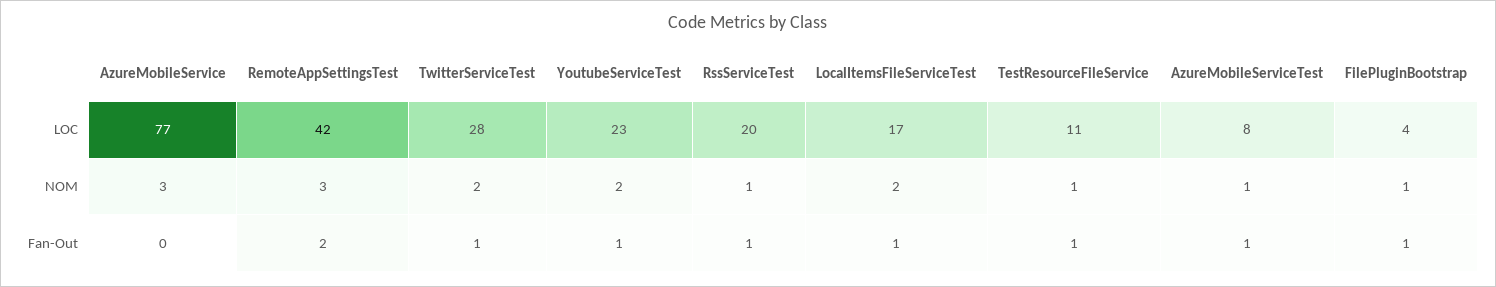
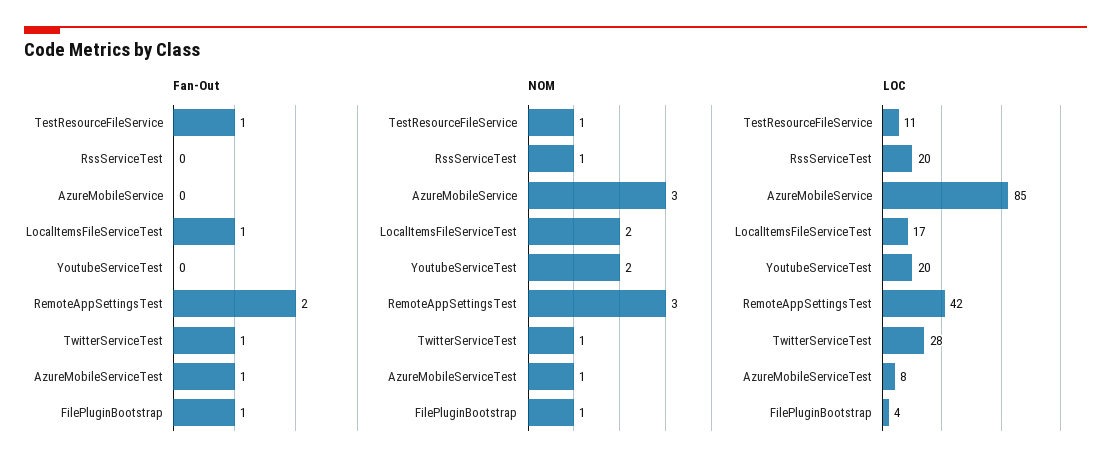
LOC, AzureMobileService: 77 -> 85
LOC, YoutubeServiceTest: 23 -> 20
NOM, TwitterServiceTest: 2 -> 1
Fan-Out, YoutubeServiceTest: 1 -> 0
Fan-Out, RssServiceTest: 1 -> 0

